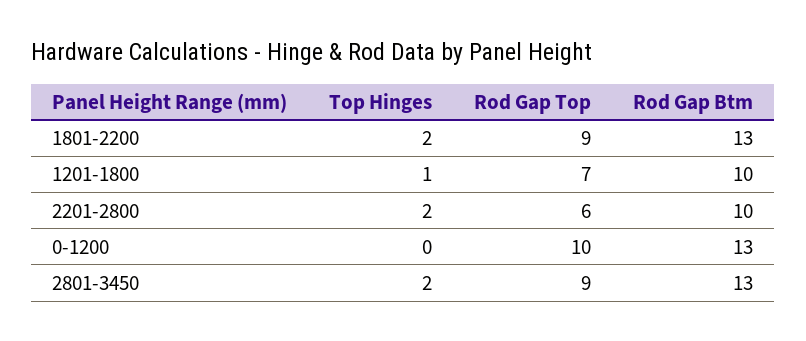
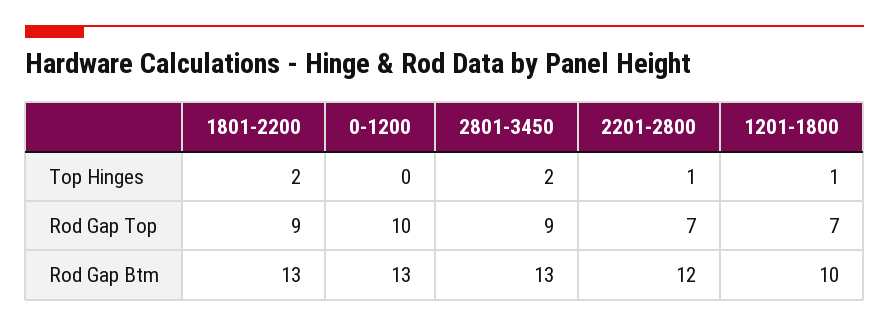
Top Hinges, 2201-2800: 2 -> 1
Rod Gap Top, 2201-2800: 6 -> 7
Rod Gap Btm, 2201-2800: 10 -> 12

